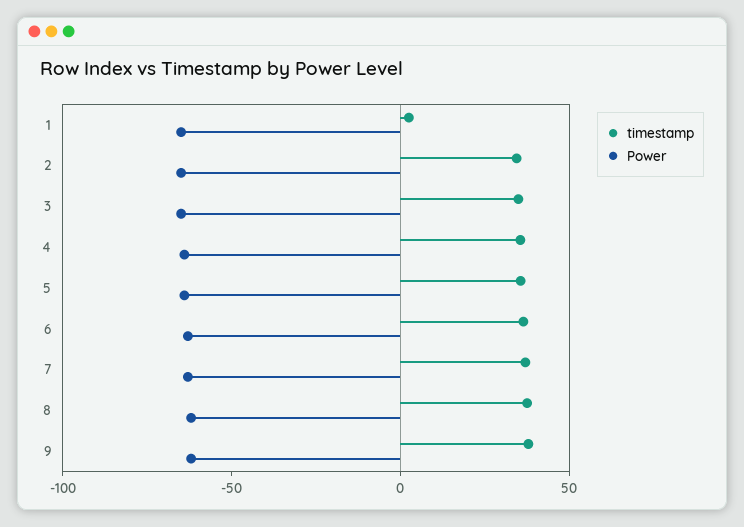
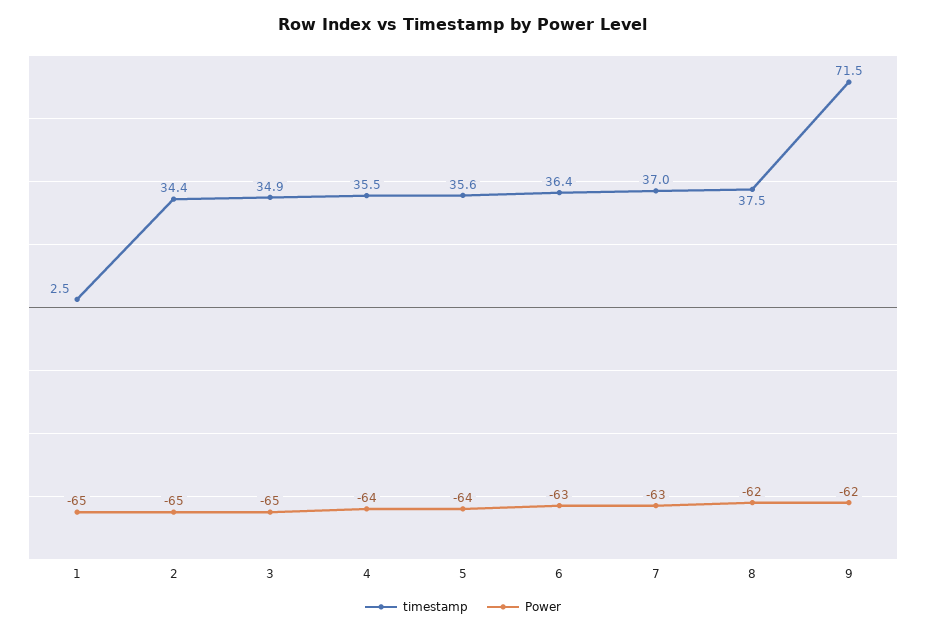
timestamp, 9: 40 -> 71.5

